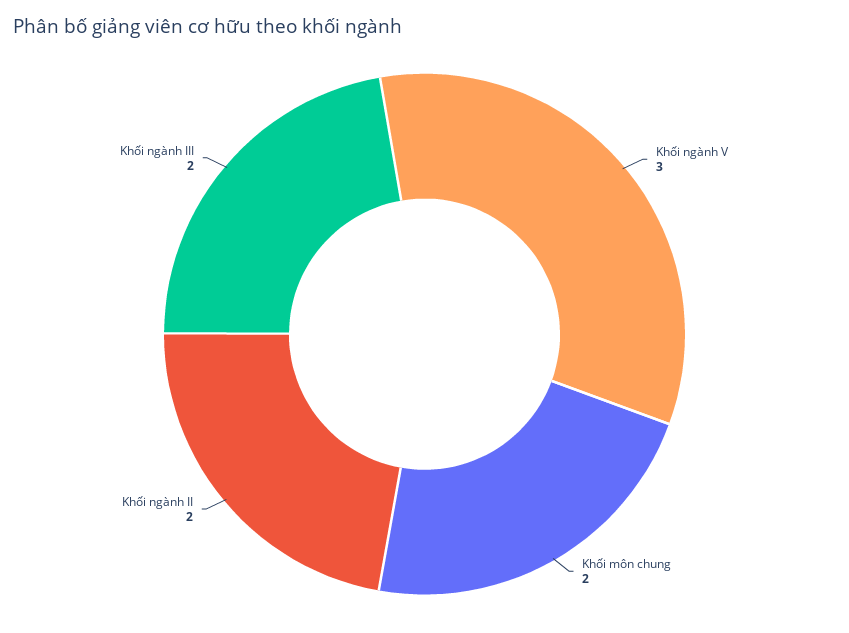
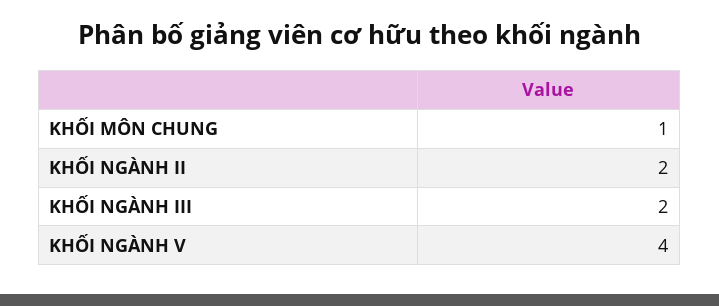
Khối ngành V: 3 -> 4
Khối môn chung: 2 -> 1

